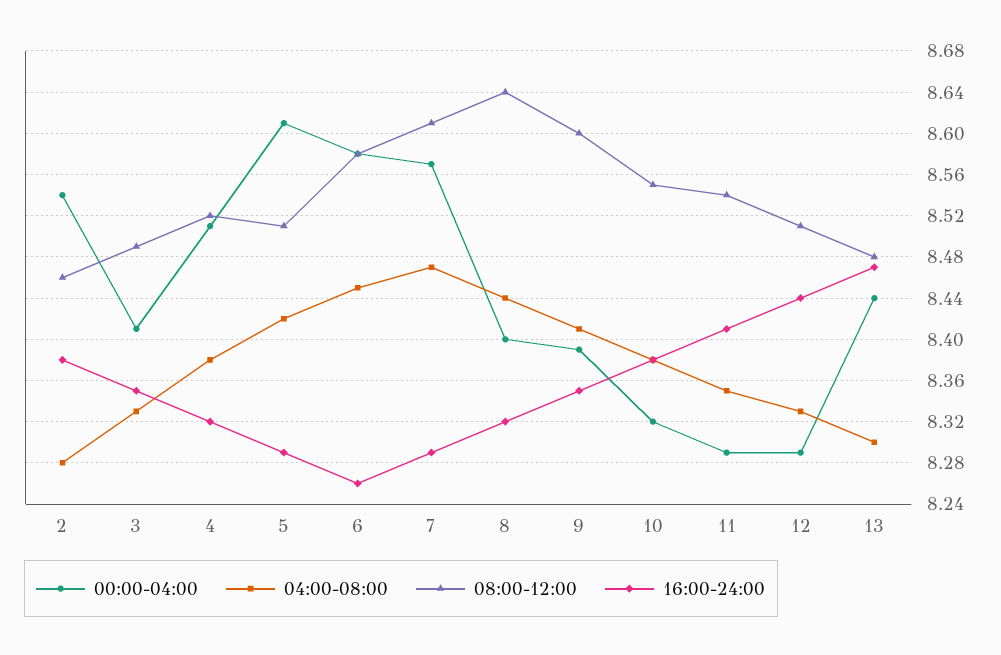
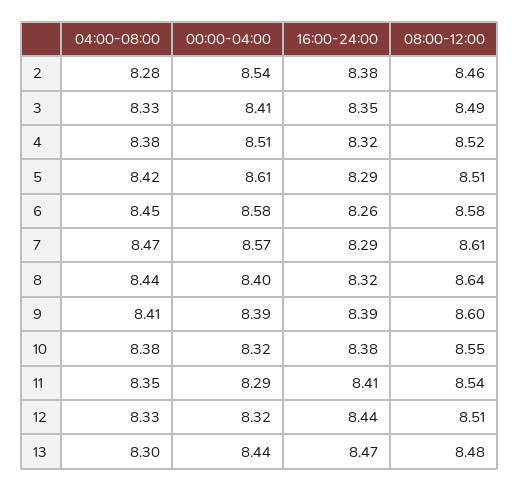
16:00-24:00, 9: 8.35 -> 8.39
00:00-04:00, 12: 8.29 -> 8.32

